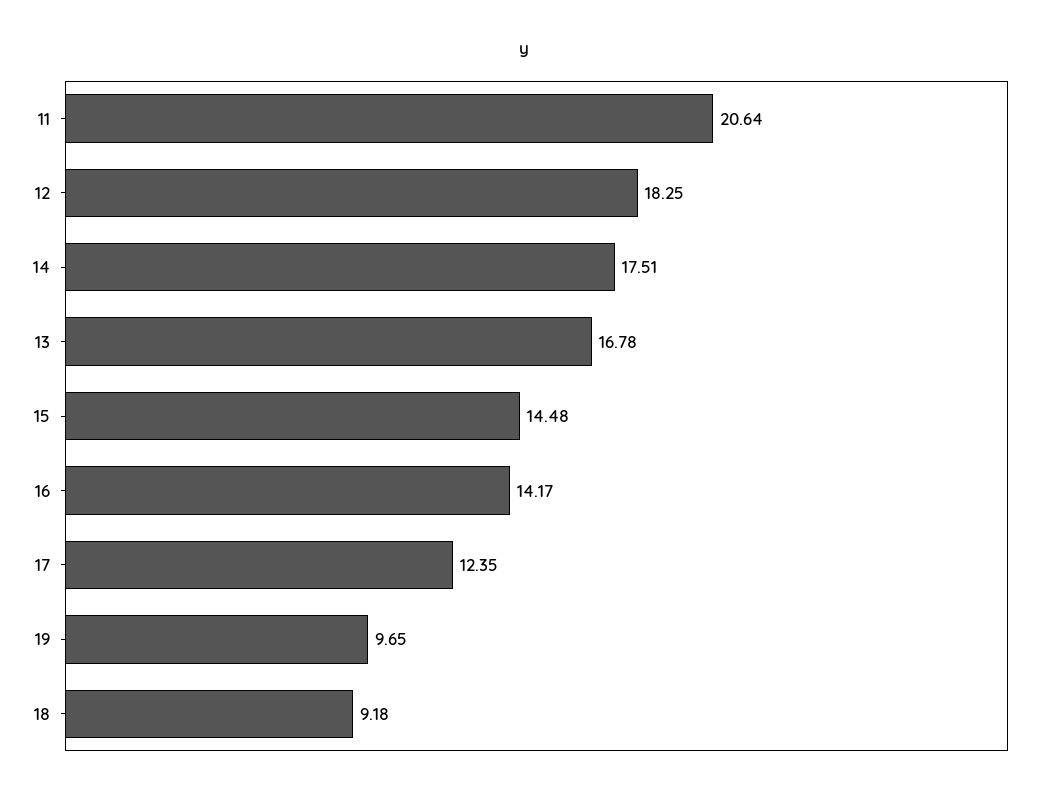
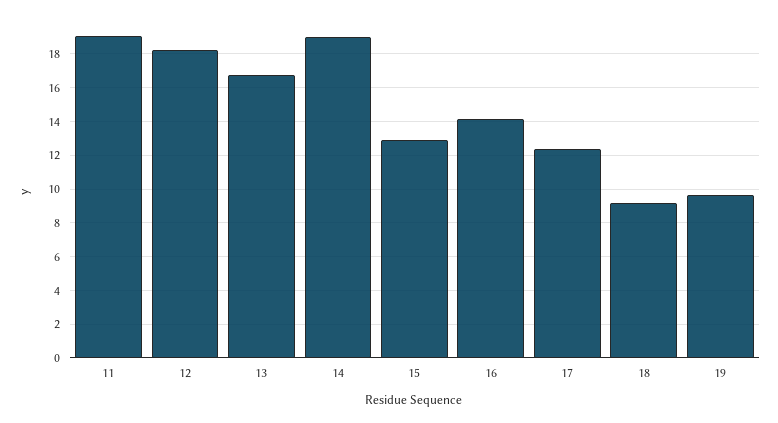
11: 20.64 -> 19
14: 17.51 -> 19
15: 14.48 -> 13

